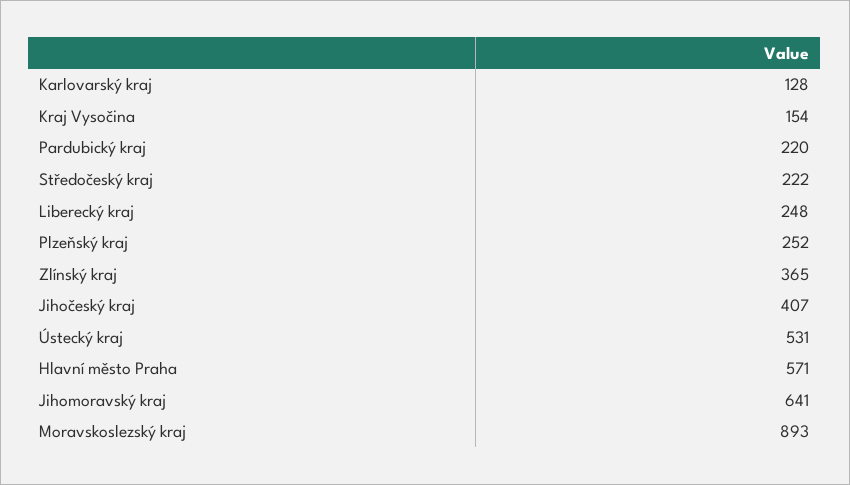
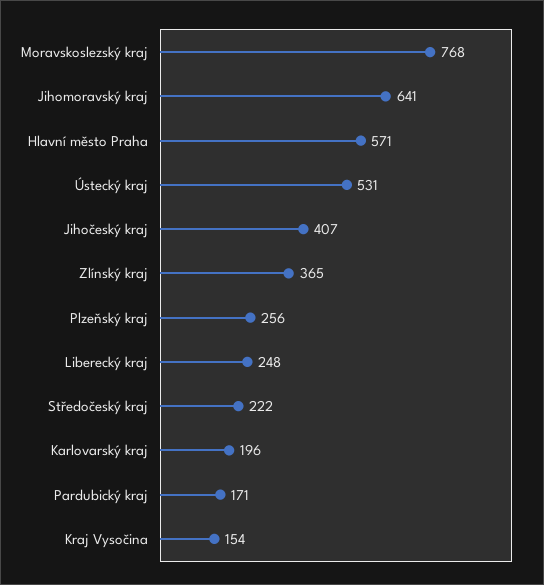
Karlovarský kraj: 128 -> 196
Pardubický kraj: 220 -> 171
Plzeňský kraj: 252 -> 256
Moravskoslezský kraj: 893 -> 768

